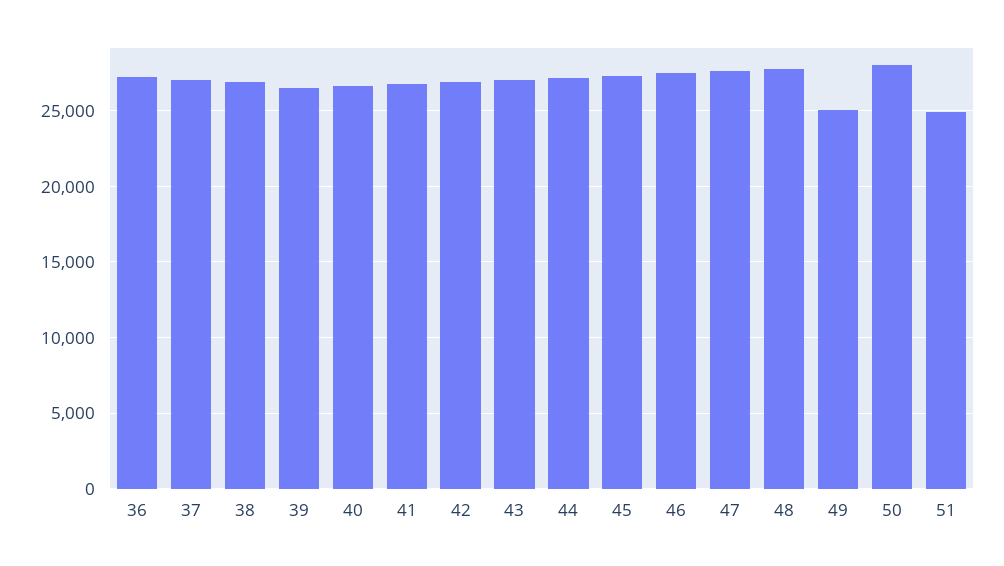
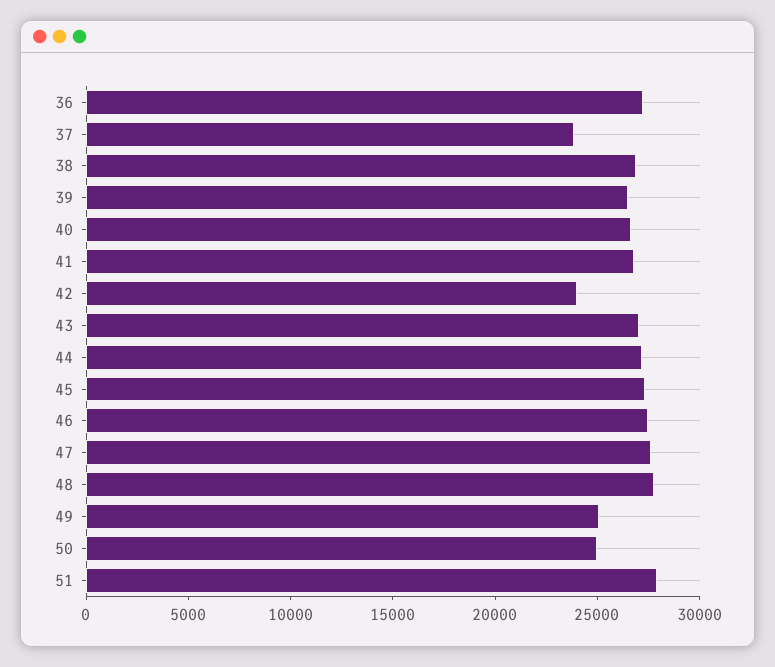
37: 27000 -> 24000
42: 27000 -> 24000
50: 28000 -> 25000
51: 25000 -> 28000

